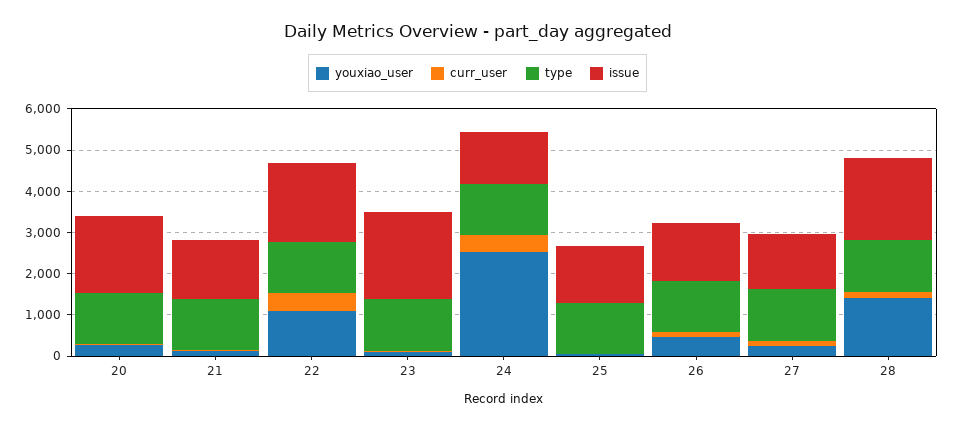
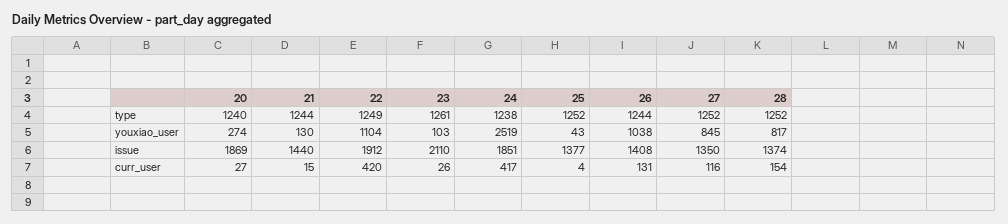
issue, 24: 1200 -> 1851
youxiao_user, 26: 400 -> 1038
youxiao_user, 27: 200 -> 845
youxiao_user, 28: 1400 -> 817
issue, 28: 2000 -> 1374

